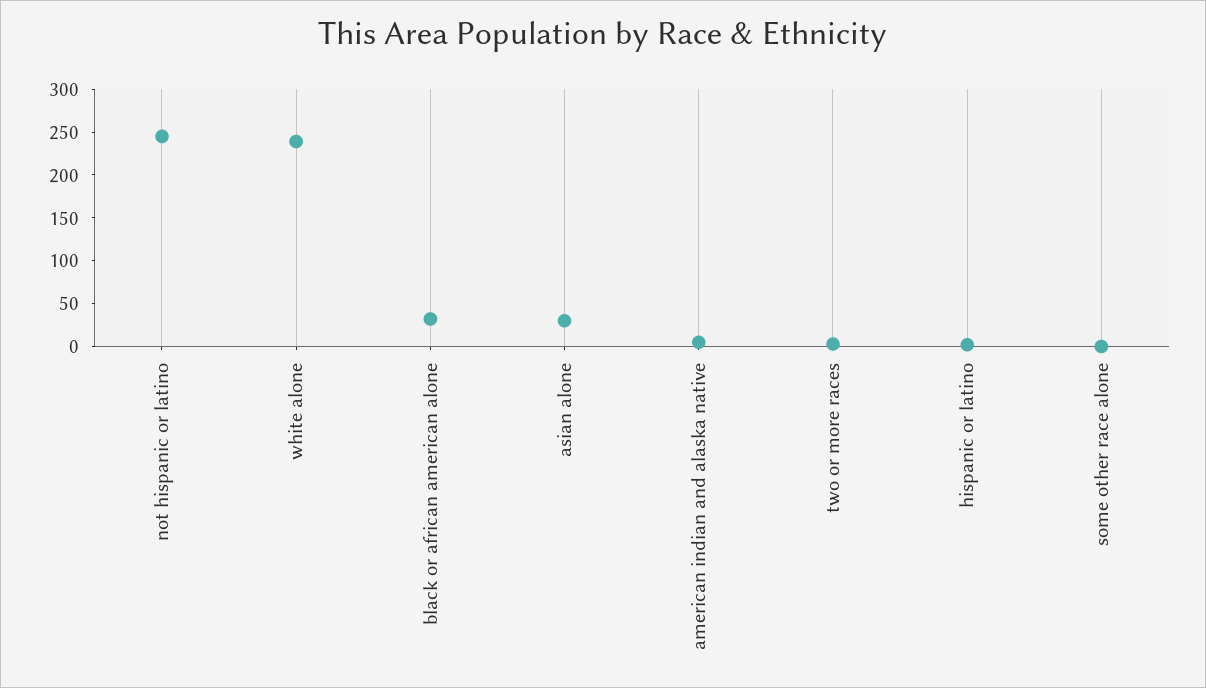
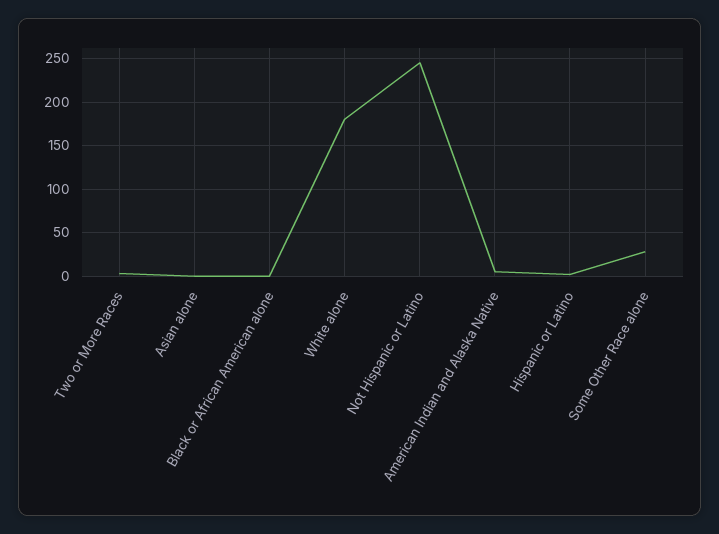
white alone: 240 -> 180
black or african american alone: 30 -> 0
asian alone: 30 -> 0
some other race alone: 0 -> 30

